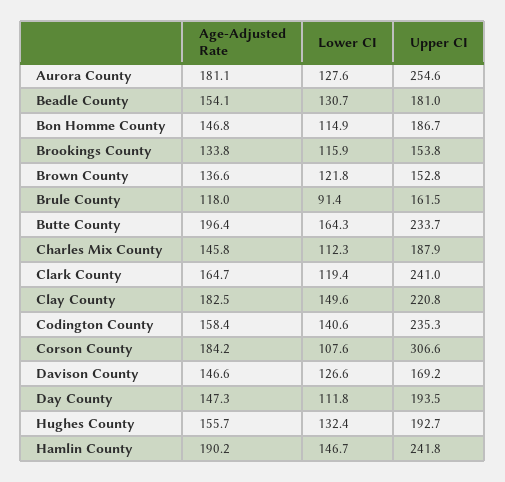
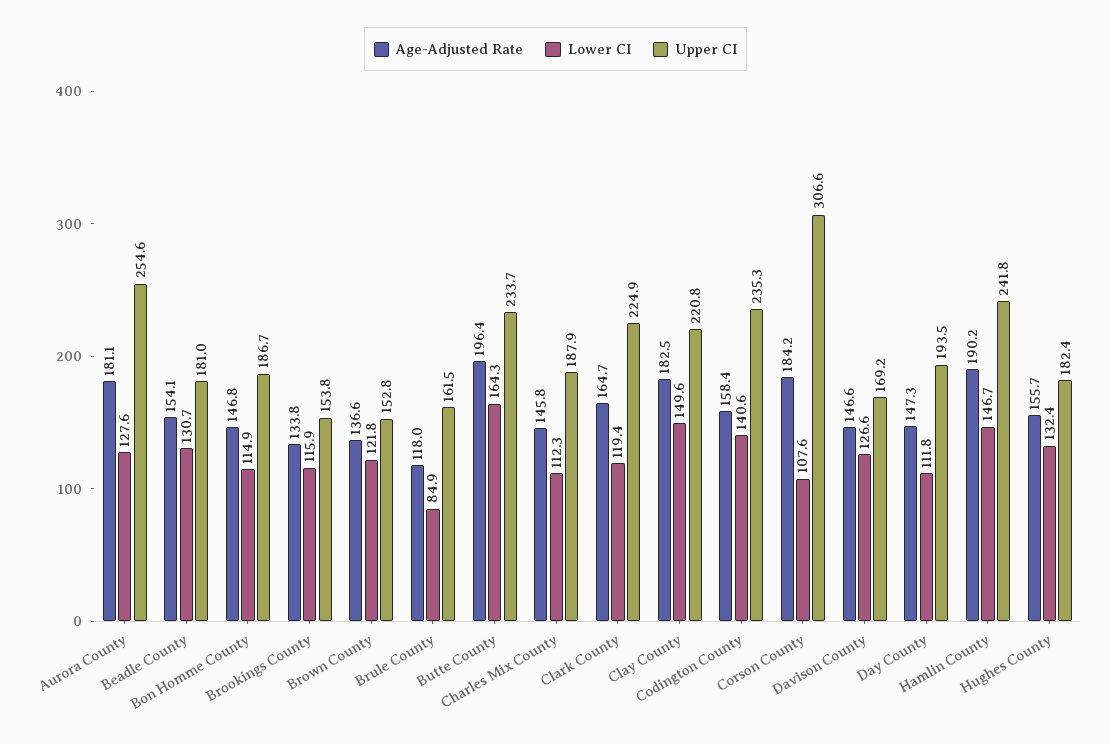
Lower CI, Brule County: 91.4 -> 84.9
Upper CI, Clark County: 241 -> 224.9
Upper CI, Hughes County: 192.7 -> 182.4

